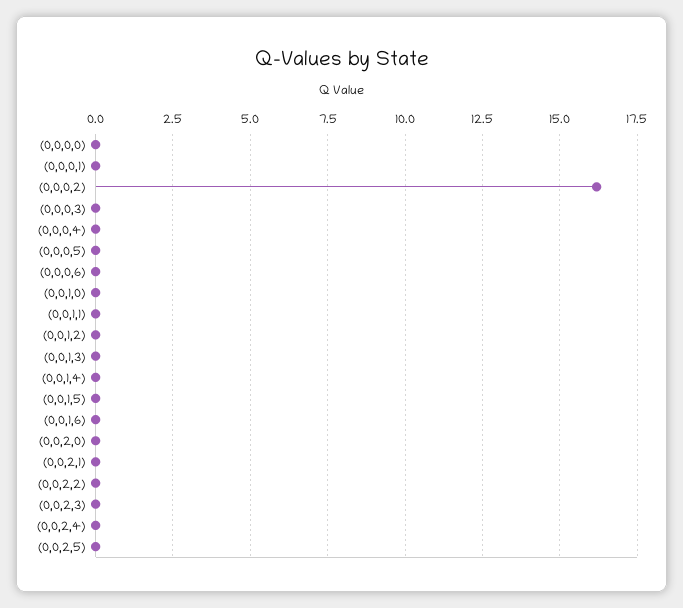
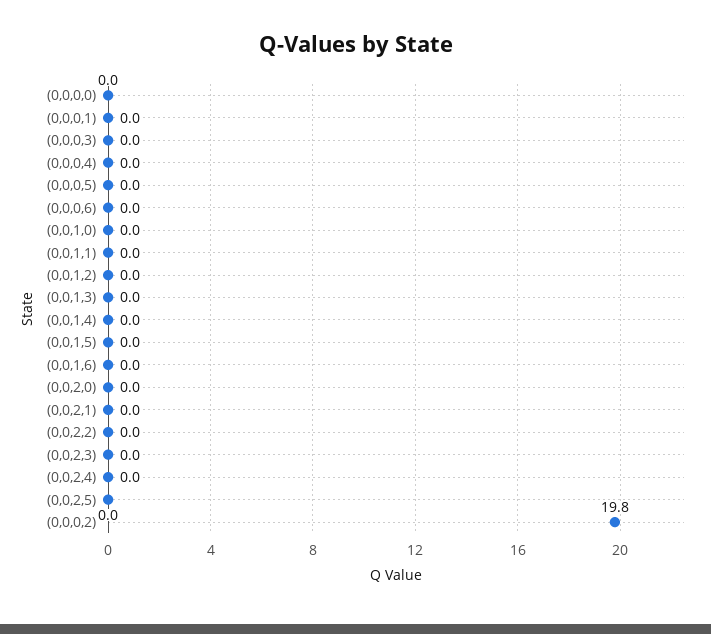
(0,0,0,2): 16.25 -> 19.8

